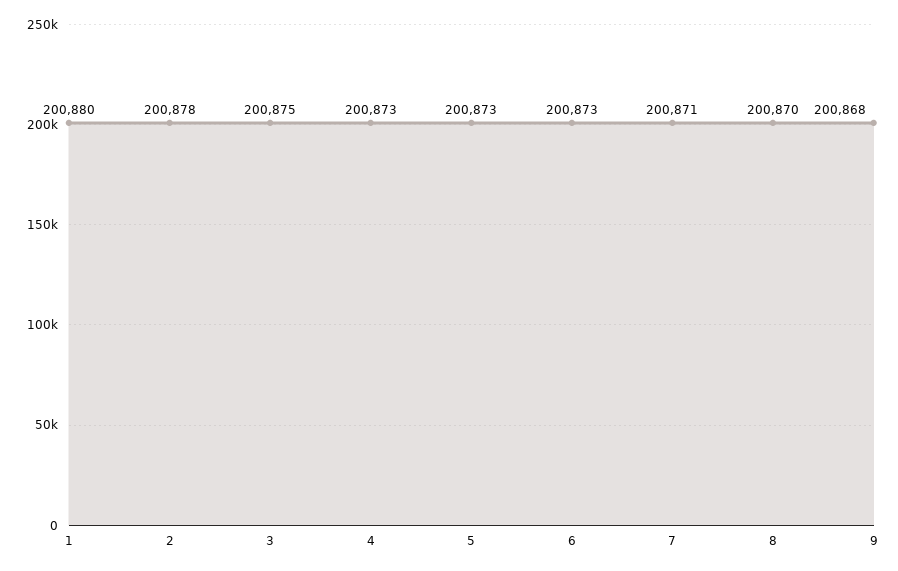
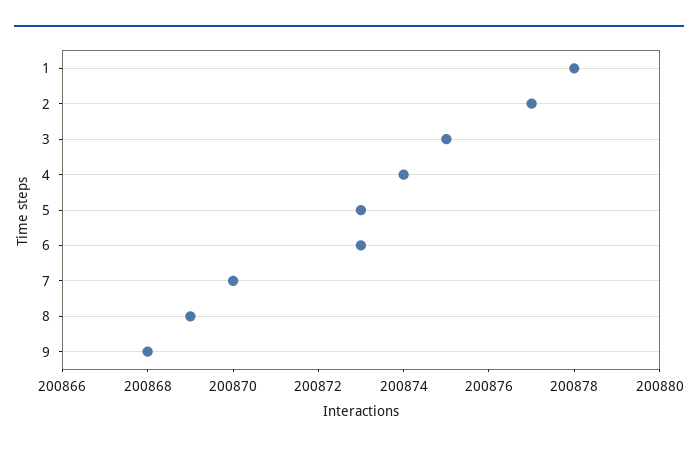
1: 200880 -> 200878
2: 200878 -> 200877
4: 200873 -> 200874
7: 200871 -> 200870
8: 200870 -> 200869

